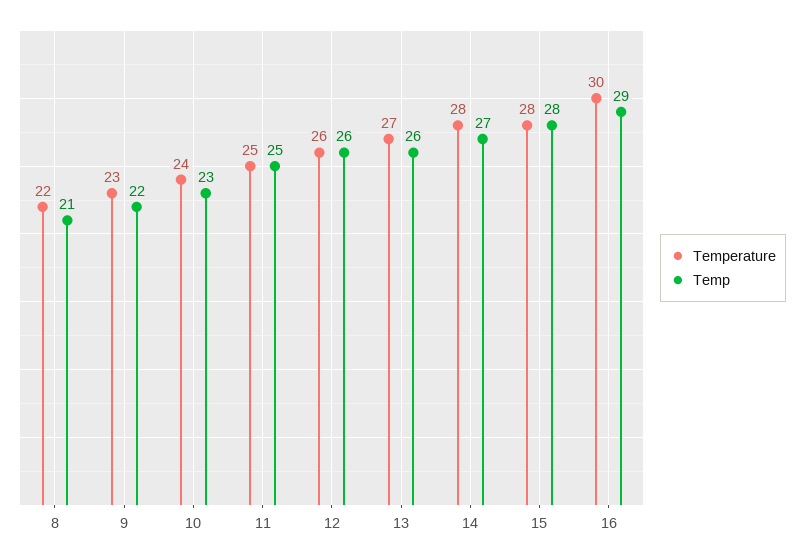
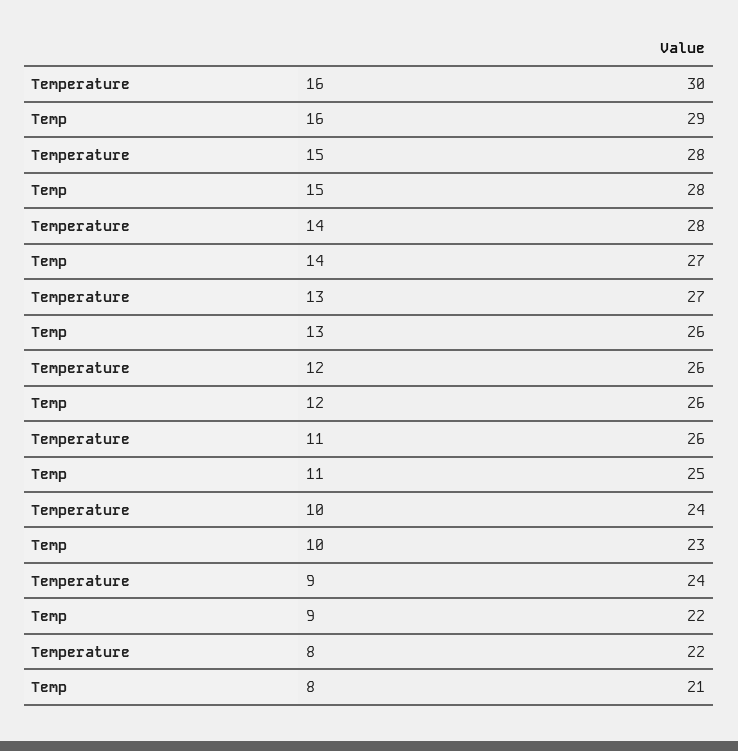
Temperature, 9: 23 -> 24
Temperature, 11: 25 -> 26

